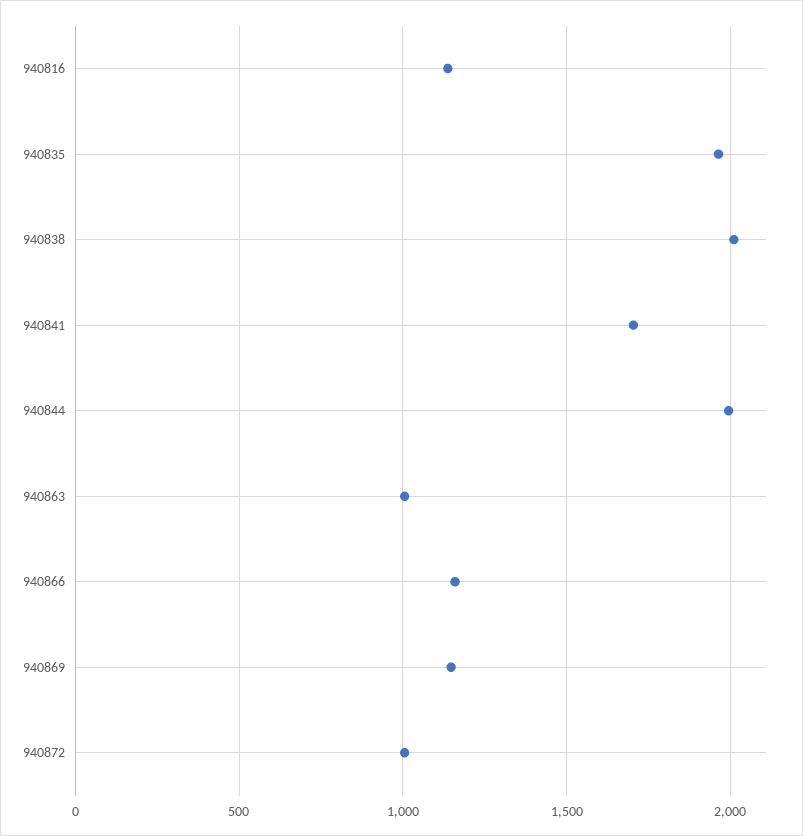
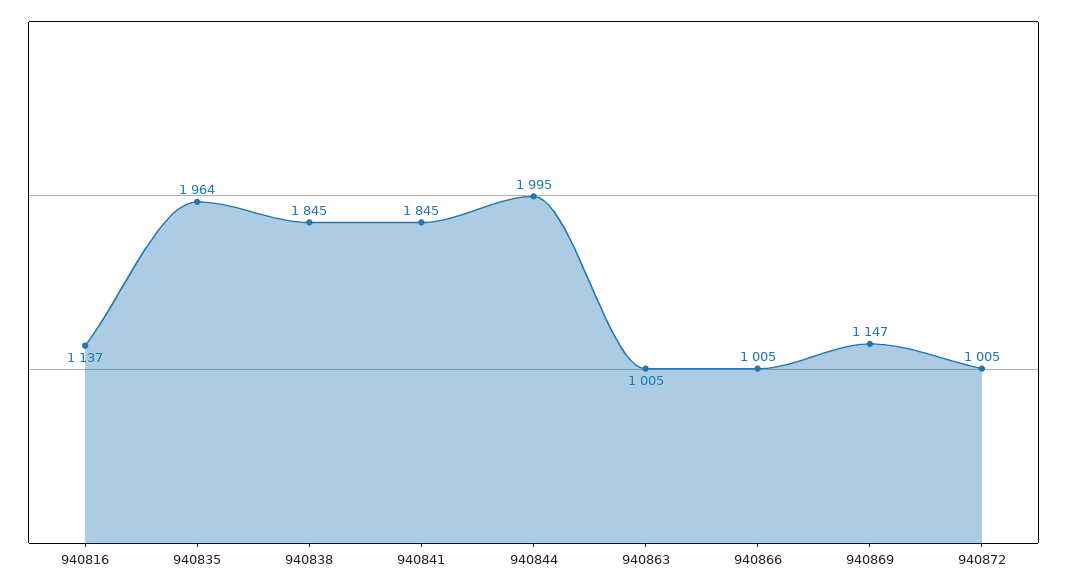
940838: 2000 -> 1845
940841: 1700 -> 1845
940866: 1150 -> 1005

